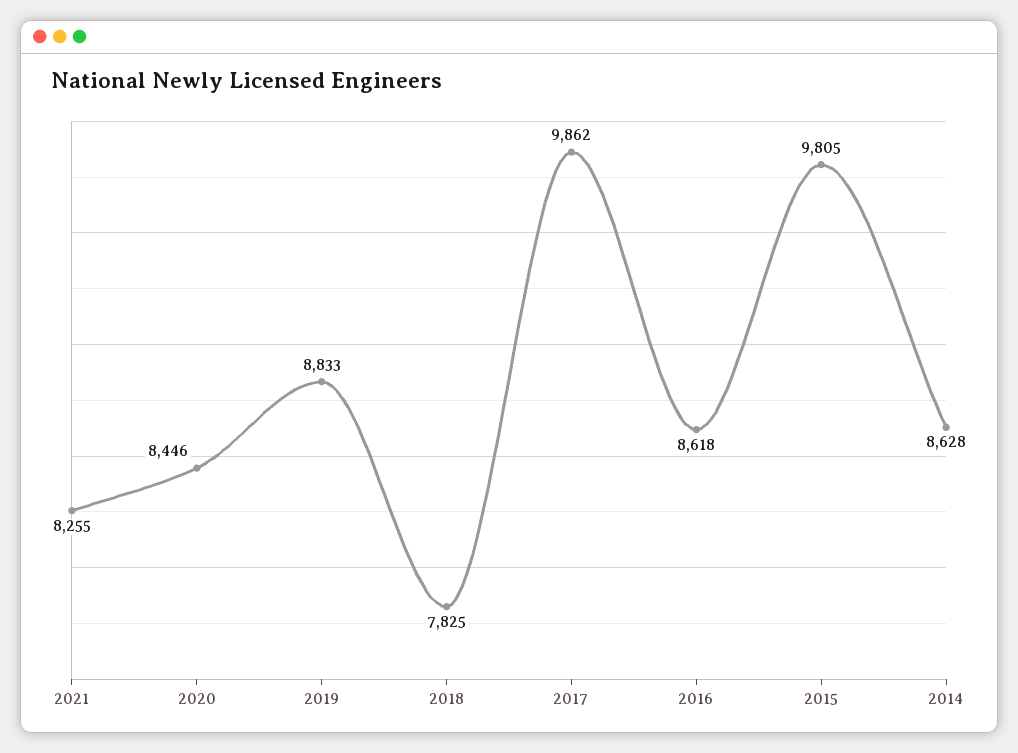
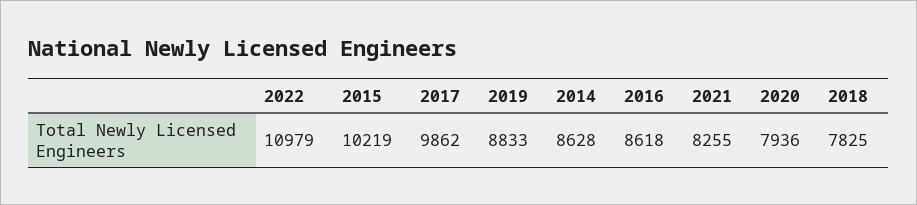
2020: 8446 -> 7936
2015: 9805 -> 10219
2022: none -> 10979

